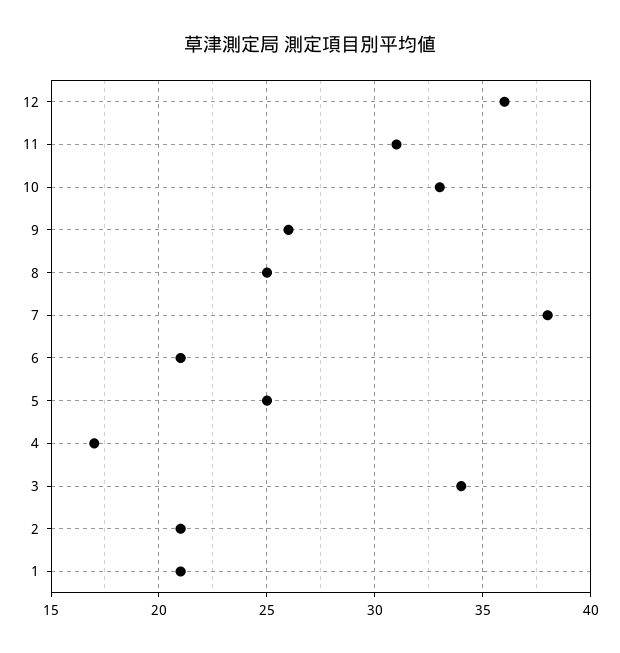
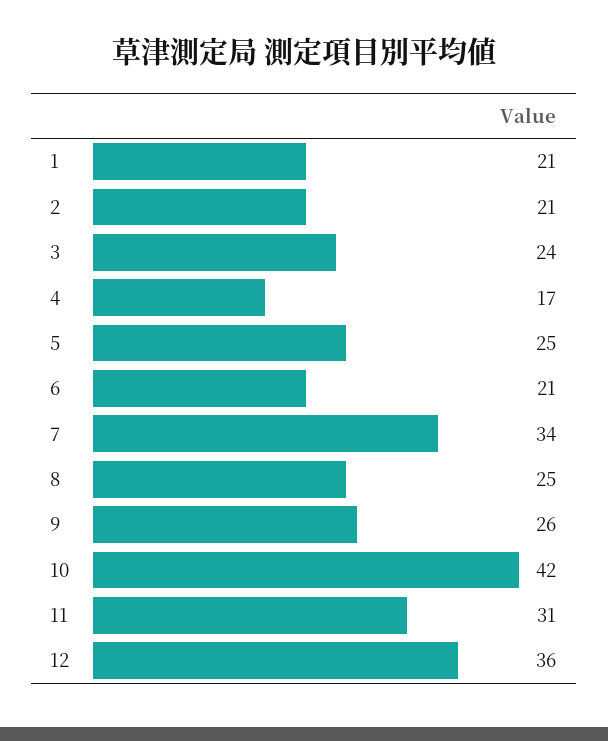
10: 33 -> 42
7: 38 -> 34
3: 34 -> 24

